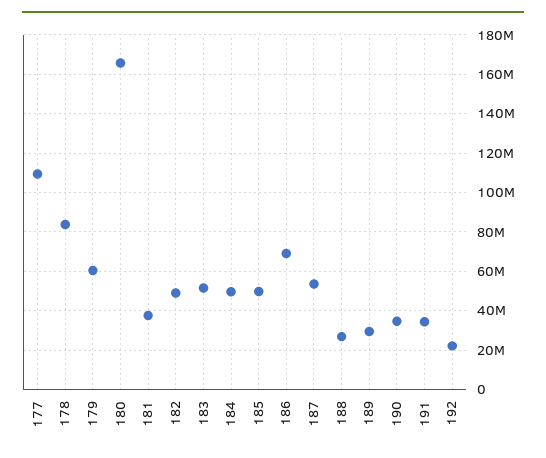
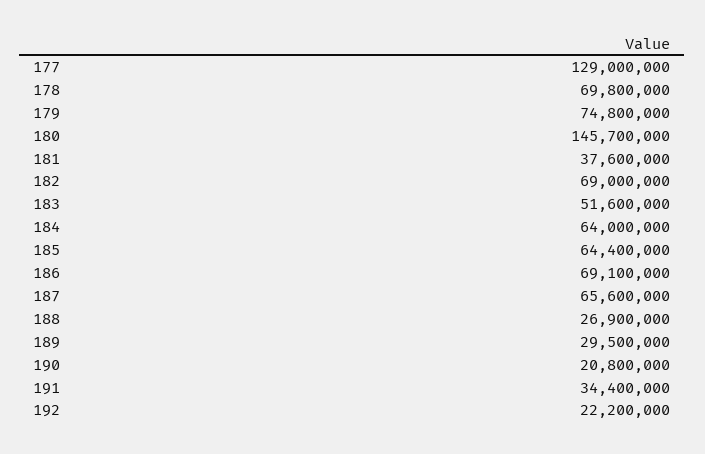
177: 110000000 -> 129000000
178: 85000000 -> 69800000
179: 60000000 -> 74800000
180: 165000000 -> 145700000
182: 50000000 -> 69000000
184: 50000000 -> 64000000
185: 50000000 -> 64400000
187: 55000000 -> 65600000
190: 35000000 -> 20800000

